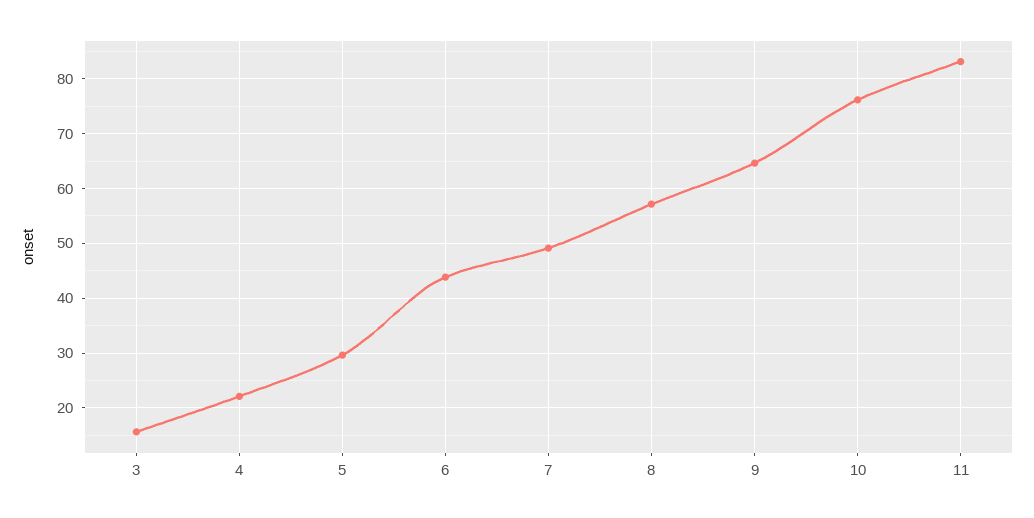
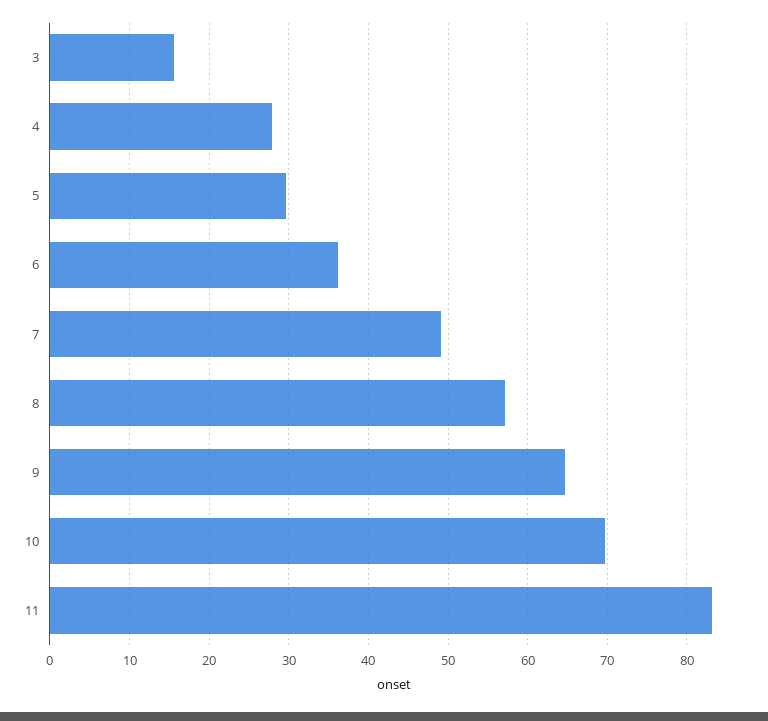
4: 22 -> 28
6: 44 -> 36
10: 76 -> 70

